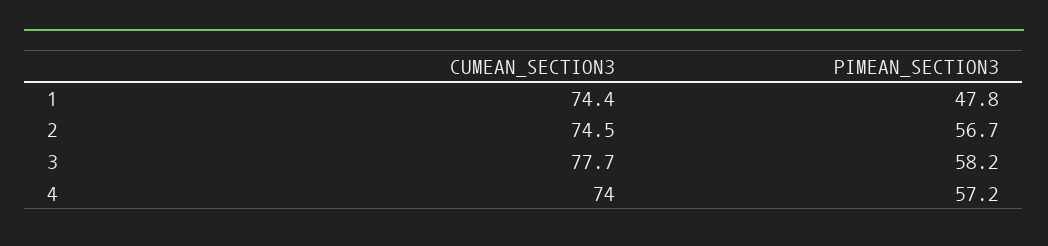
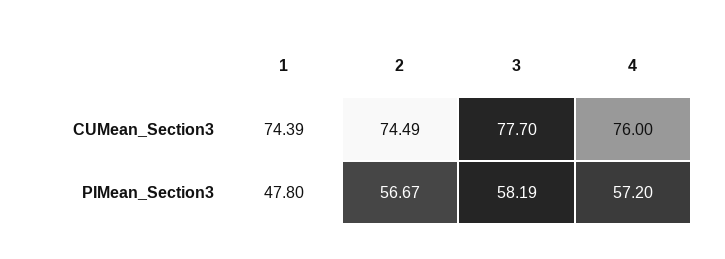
CUMEAN_SECTION3, 4: 74 -> 76

